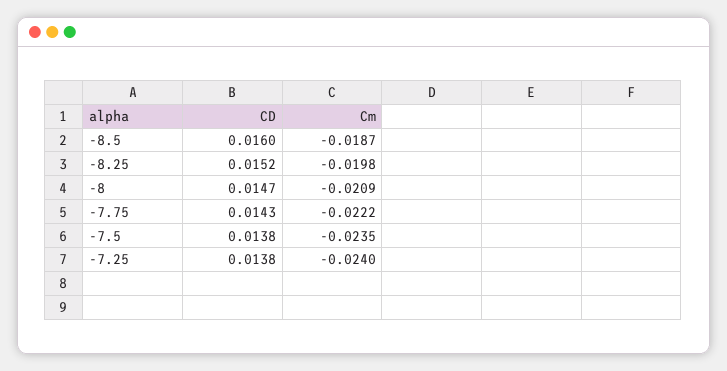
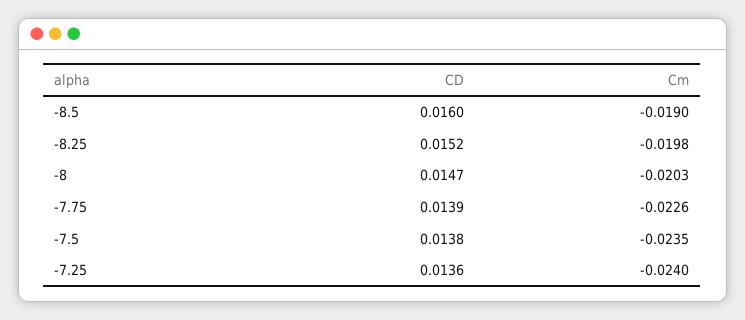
Cm, -8.5: -0.0187 -> -0.019
Cm, -8: -0.0209 -> -0.0203
CD, -7.75: 0.0143 -> 0.0139
Cm, -7.75: -0.0222 -> -0.0226
CD, -7.25: 0.0138 -> 0.0136

